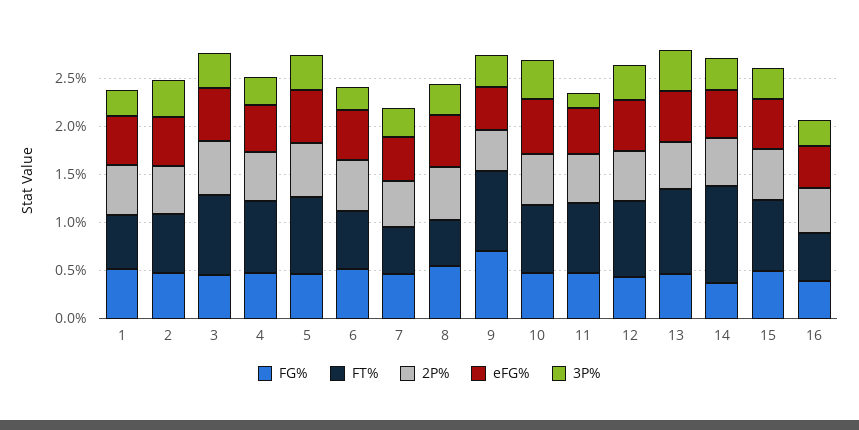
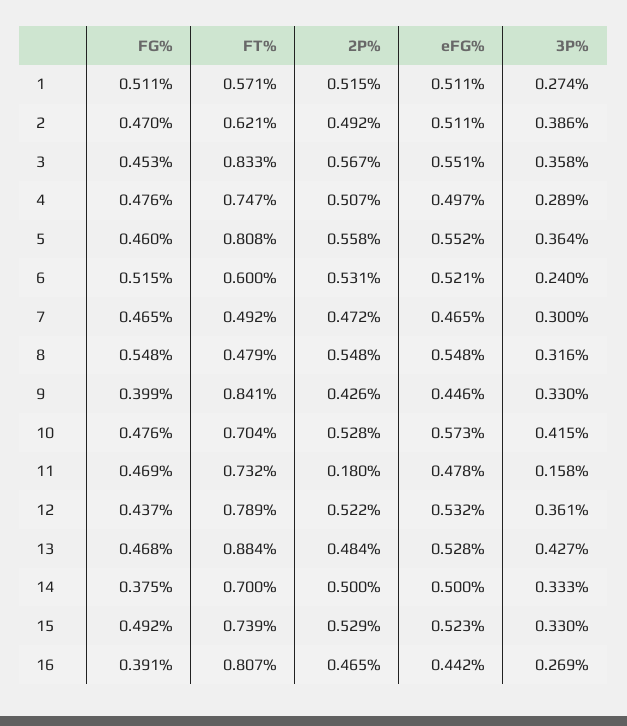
FG%, 9: 0.7 -> 0.399
2P%, 11: 0.5 -> 0.18
FT%, 14: 1 -> 0.7
FT%, 16: 0.5 -> 0.807

